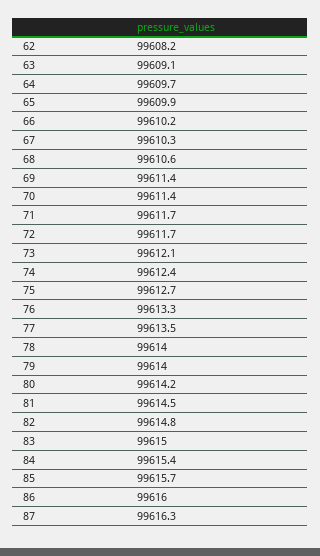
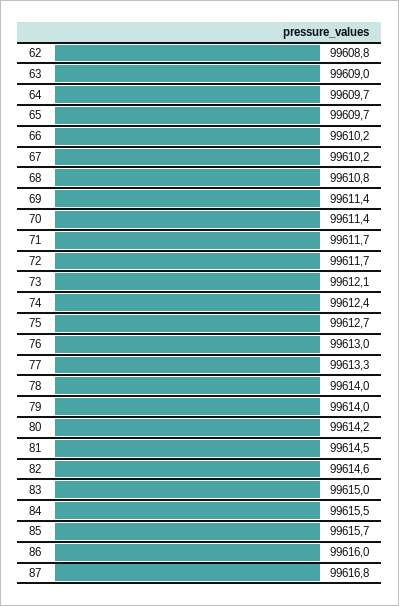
62: 99608.2 -> 99608.8
63: 99609.1 -> 99609
65: 99609.9 -> 99609.7
67: 99610.3 -> 99610.2
68: 99610.6 -> 99610.8
76: 99613.3 -> 99613
77: 99613.5 -> 99613.3
82: 99614.8 -> 99614.6
84: 99615.4 -> 99615.5
87: 99616.3 -> 99616.8

